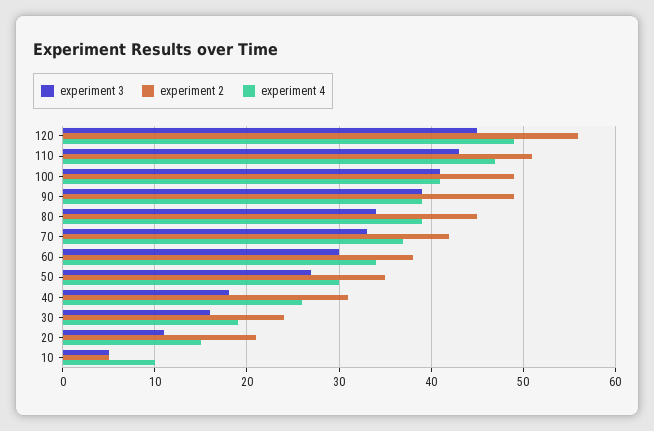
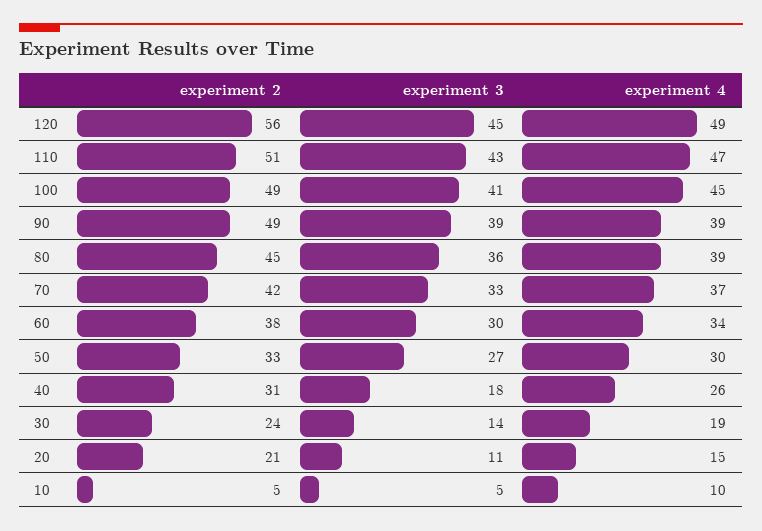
experiment 4, 100: 41 -> 45
experiment 3, 80: 34 -> 36
experiment 2, 50: 35 -> 33
experiment 3, 30: 16 -> 14

